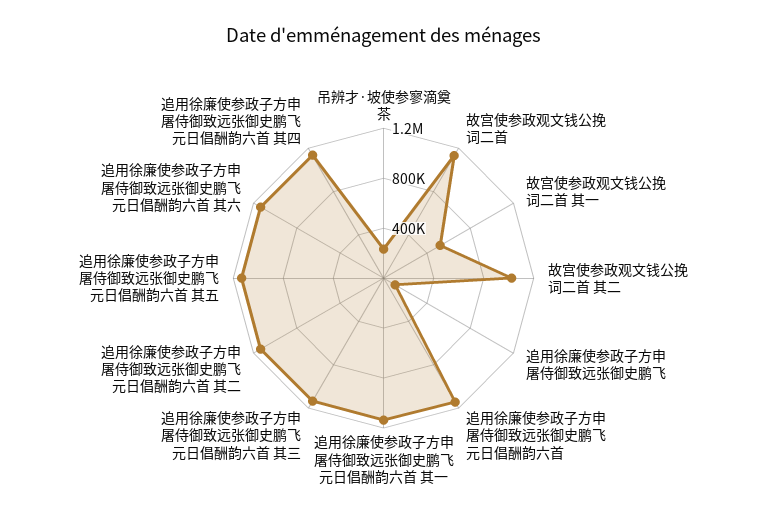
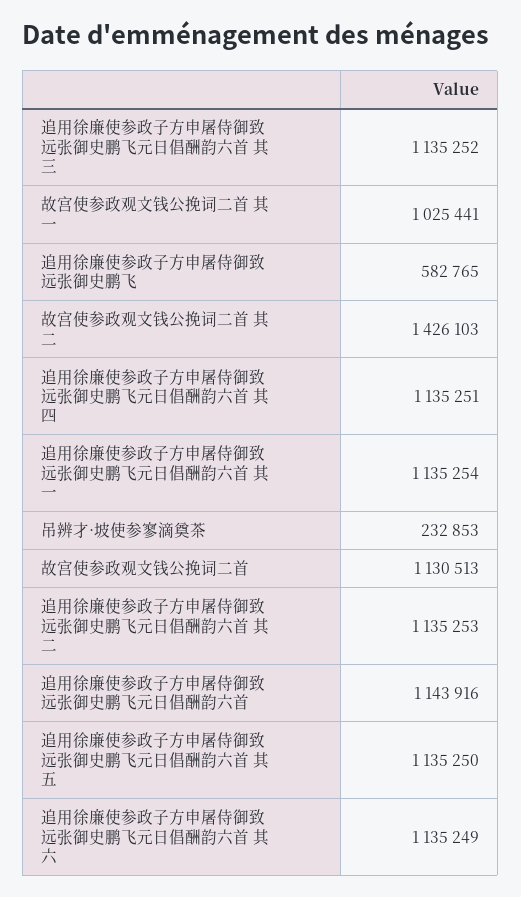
故宫使参政观文钱公挽词二首 其一: 500000 -> 1025441
故宫使参政观文钱公挽词二首 其二: 1000000 -> 1426103
追用徐廉使参政子方申屠侍御致远张御史鹏飞: 100000 -> 582765

